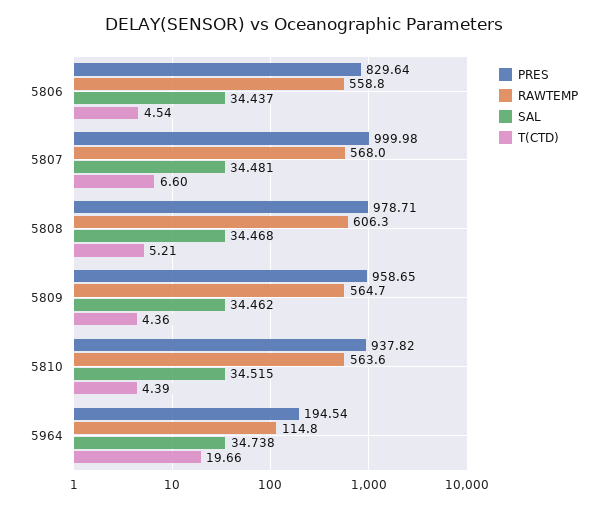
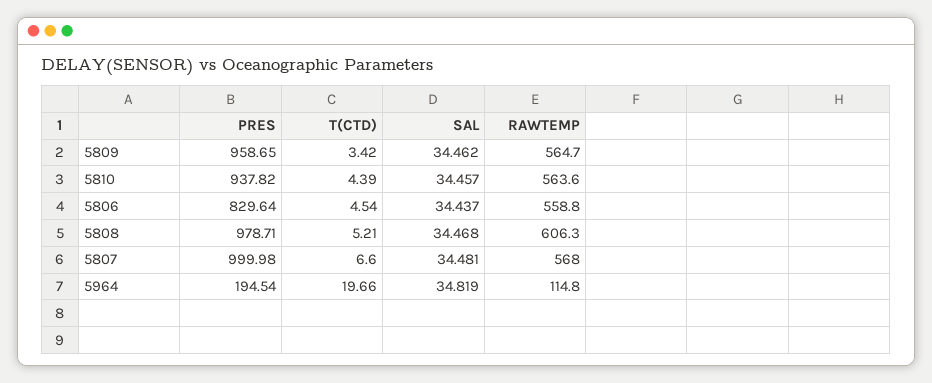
T(CTD), 5809: 4.36 -> 3.42
SAL, 5810: 34.515 -> 34.457
SAL, 5964: 34.738 -> 34.819

